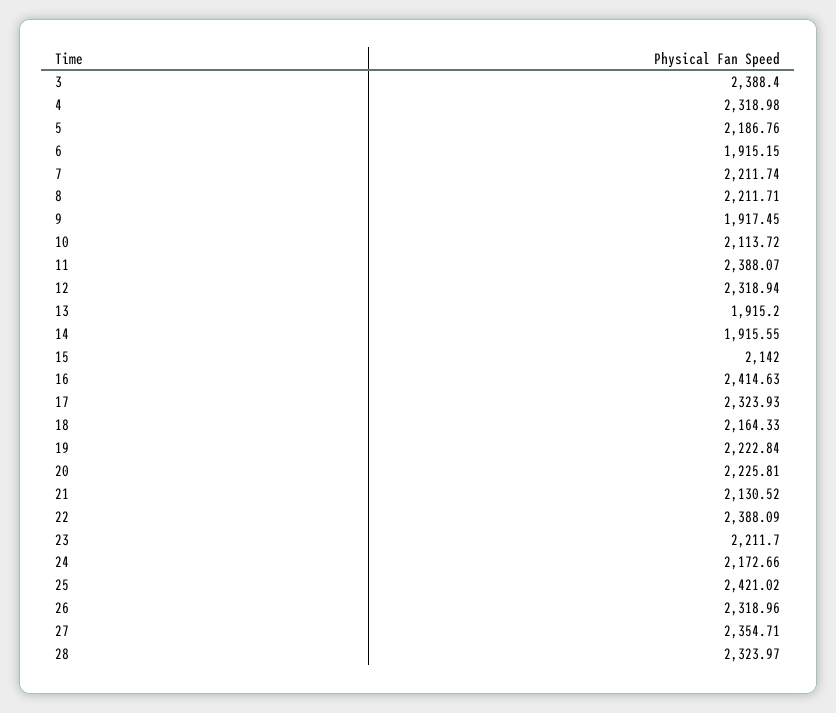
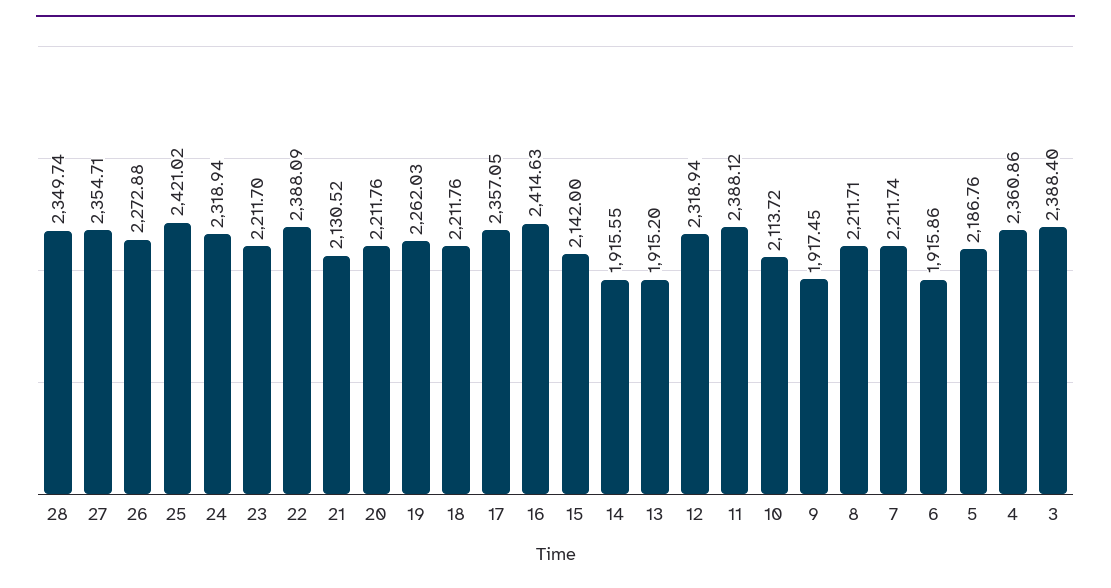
4: 2318.98 -> 2360.86
6: 1915.15 -> 1915.86
11: 2388.07 -> 2388.12
17: 2323.93 -> 2357.05
18: 2164.33 -> 2211.76
19: 2222.84 -> 2262.03
20: 2225.81 -> 2211.76
24: 2172.66 -> 2318.94
26: 2318.96 -> 2272.88
28: 2323.97 -> 2349.74

